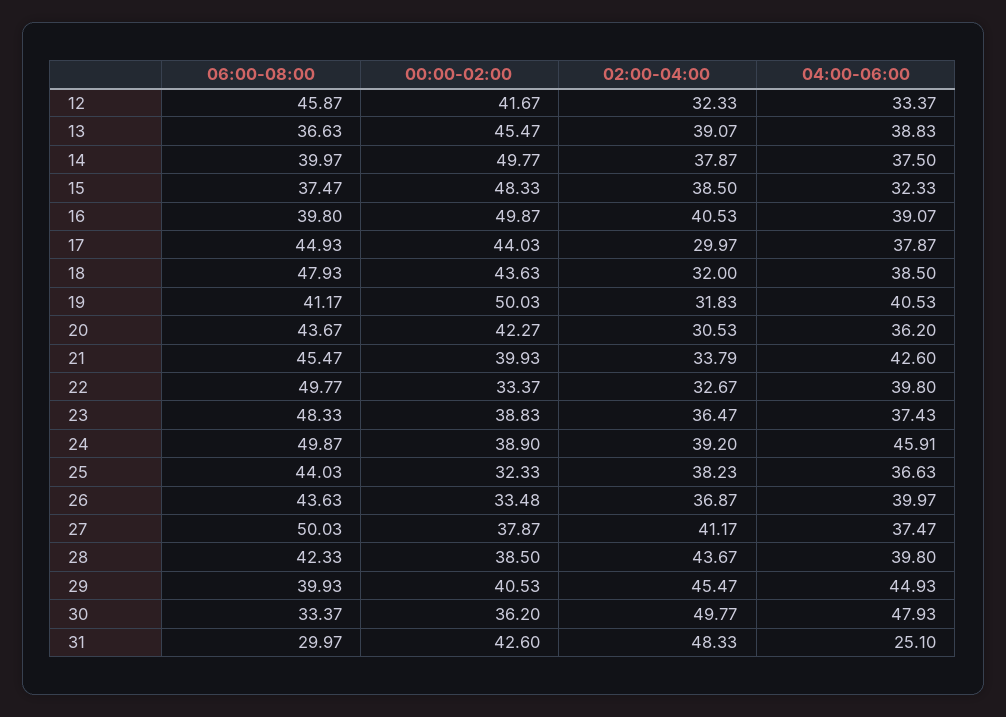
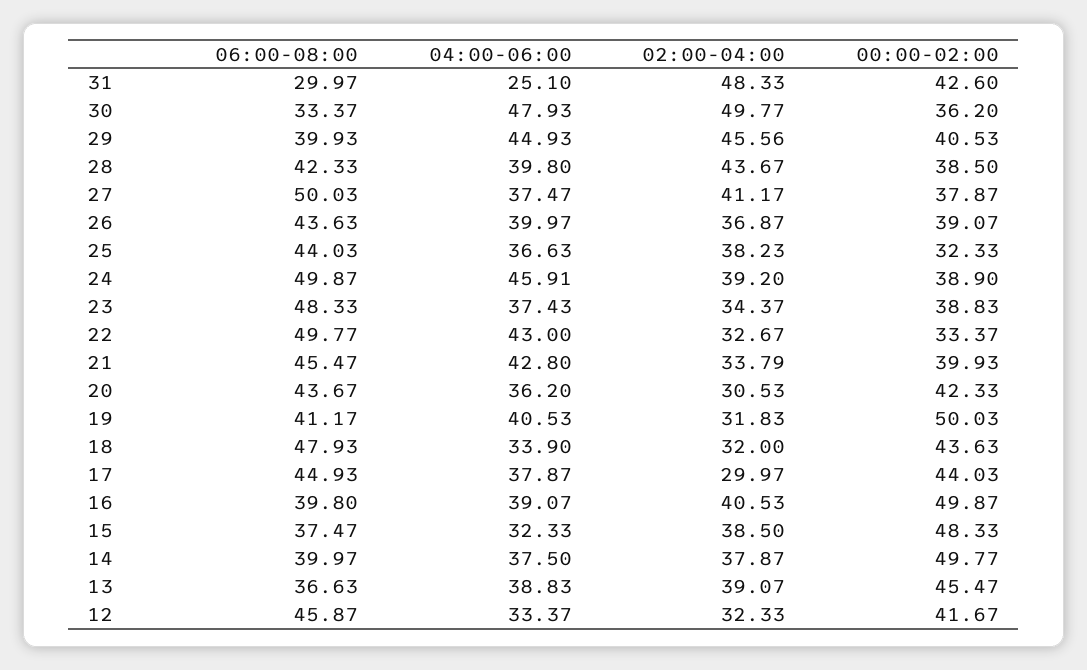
04:00-06:00, 18: 38.5 -> 33.9
00:00-02:00, 20: 42.27 -> 42.33
04:00-06:00, 21: 42.6 -> 42.8
04:00-06:00, 22: 39.8 -> 43
02:00-04:00, 23: 36.47 -> 34.37
00:00-02:00, 26: 33.48 -> 39.07
02:00-04:00, 29: 45.47 -> 45.56

